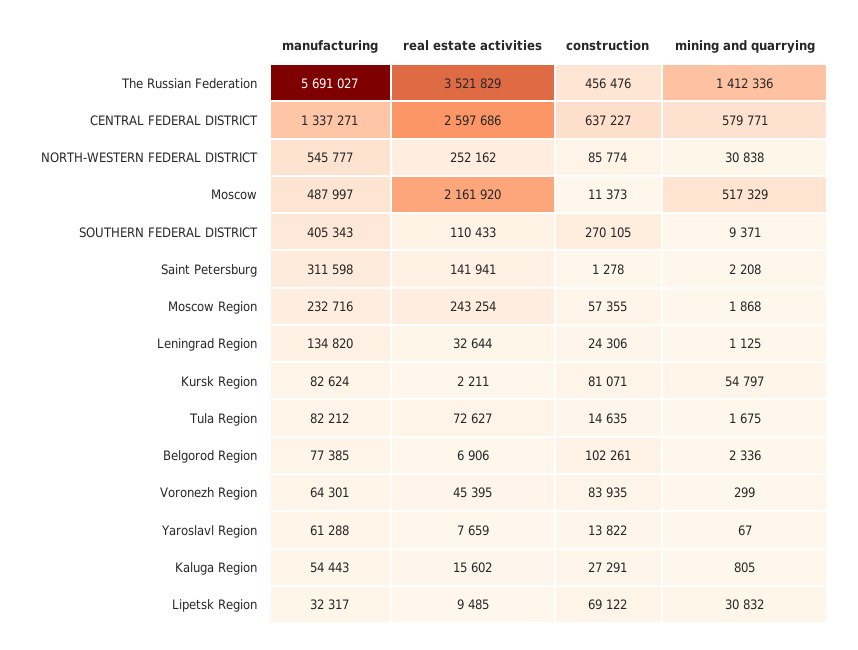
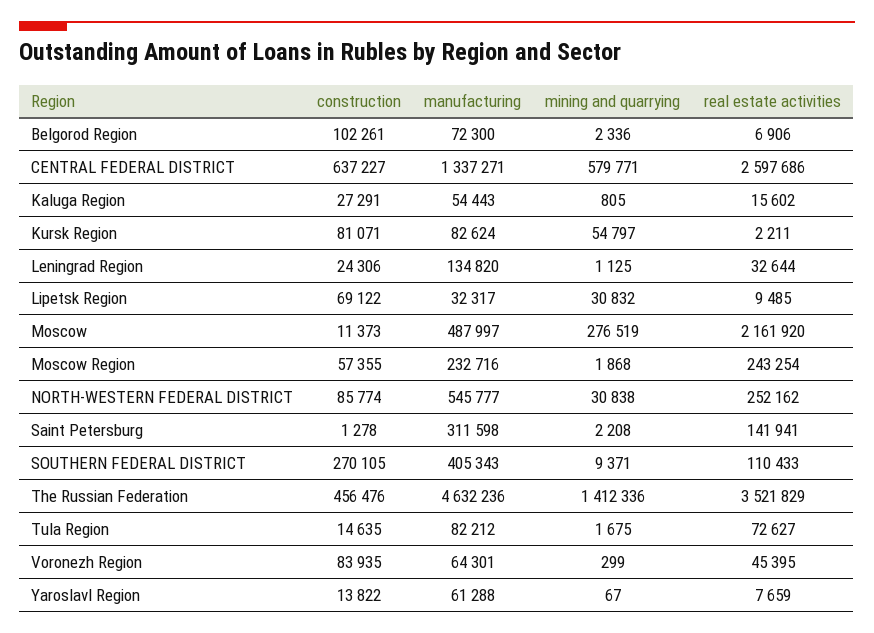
manufacturing, The Russian Federation: 5691027 -> 4632236
mining and quarrying, Moscow: 517329 -> 276519
manufacturing, Belgorod Region: 77385 -> 72300

